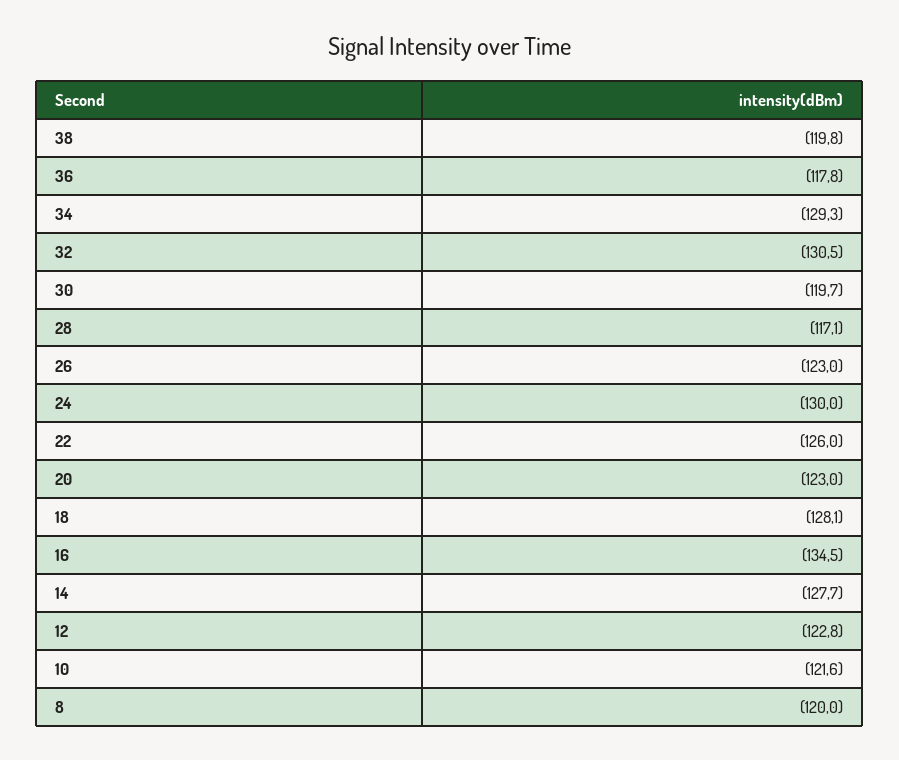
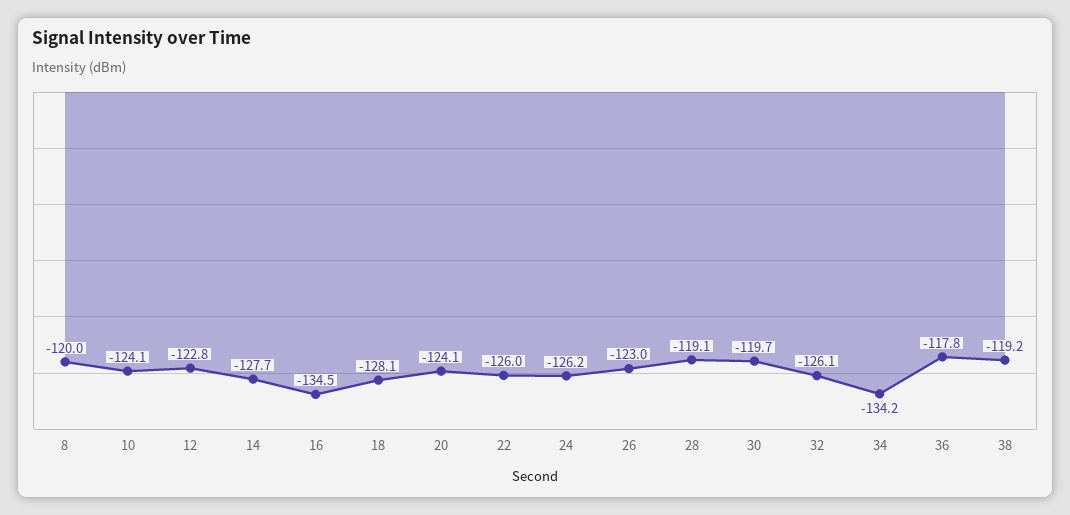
38: -119.8 -> -119.2
34: -129.3 -> -134.2
32: -130.5 -> -126.1
28: -117.1 -> -119.1
24: -130 -> -126.2
20: -123 -> -124.1
10: -121.6 -> -124.1

